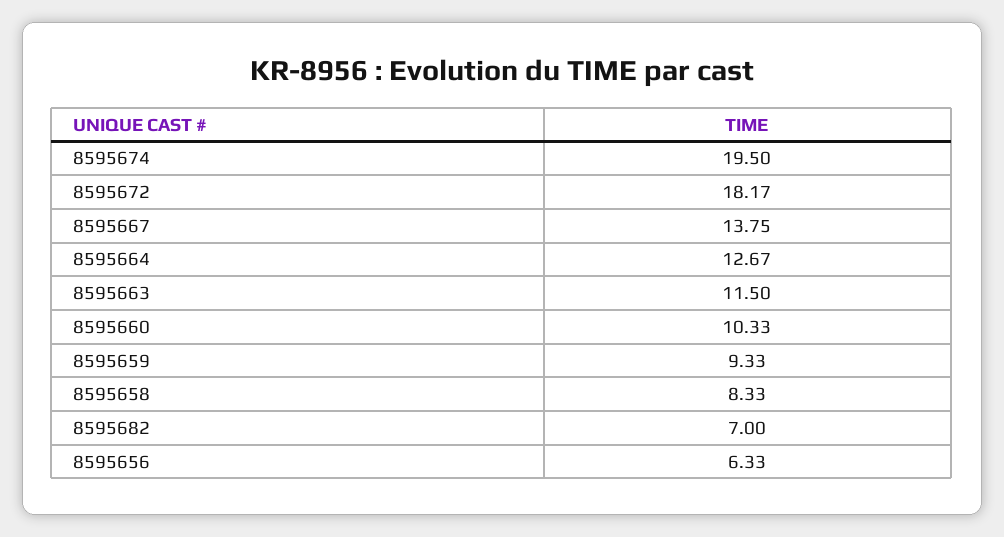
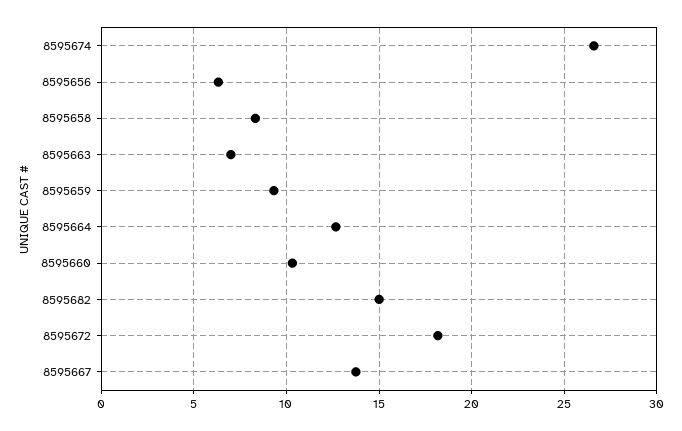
8595674: 19.5 -> 26.5
8595663: 11.5 -> 7
8595682: 7 -> 15

